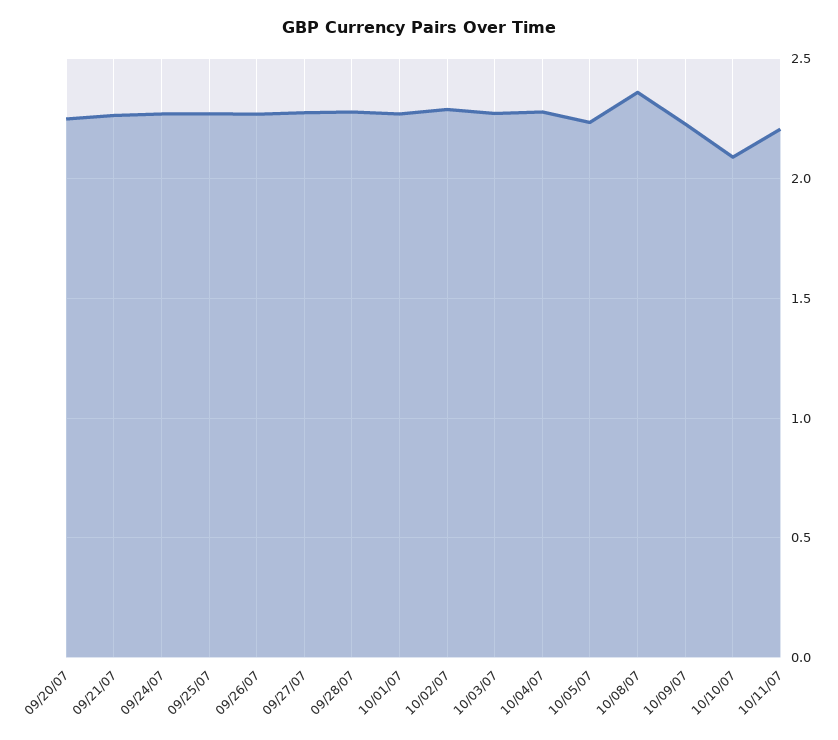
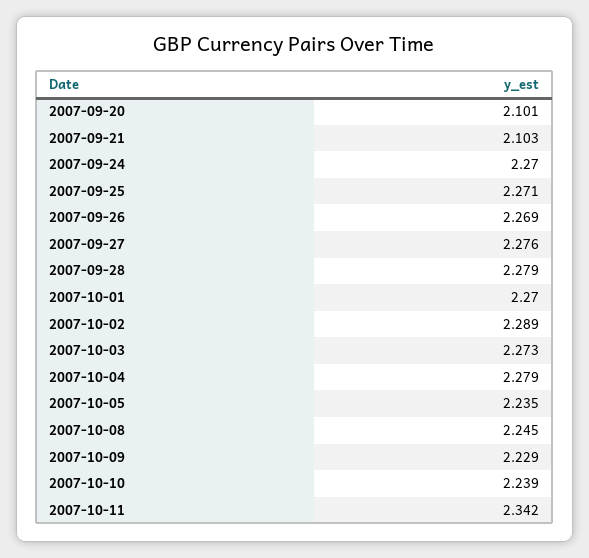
09/20/07: 2.25 -> 2.101
09/21/07: 2.25 -> 2.103
10/08/07: 2.35 -> 2.245
10/10/07: 2.1 -> 2.239
10/11/07: 2.2 -> 2.342

